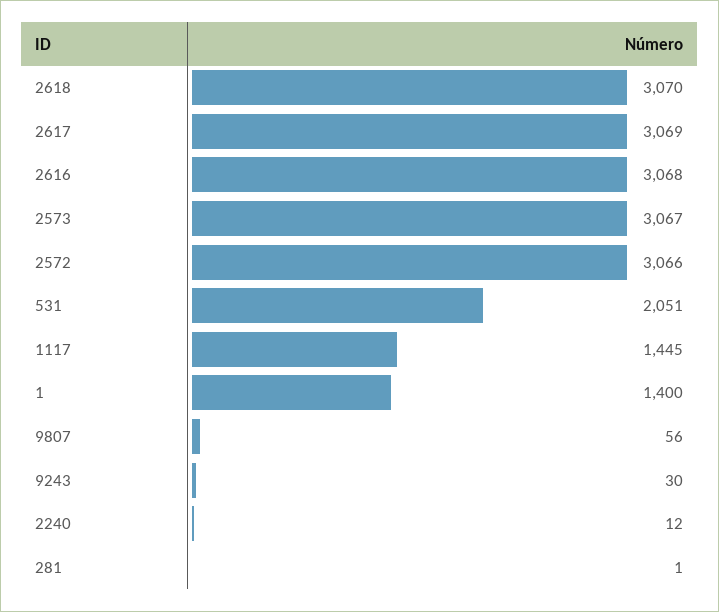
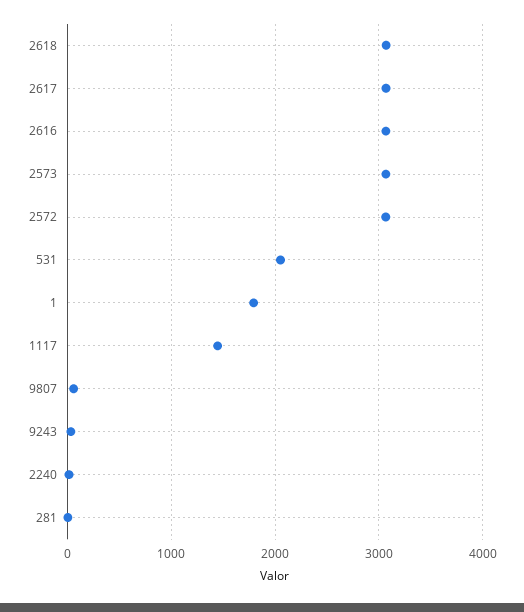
1: 1400 -> 1800

